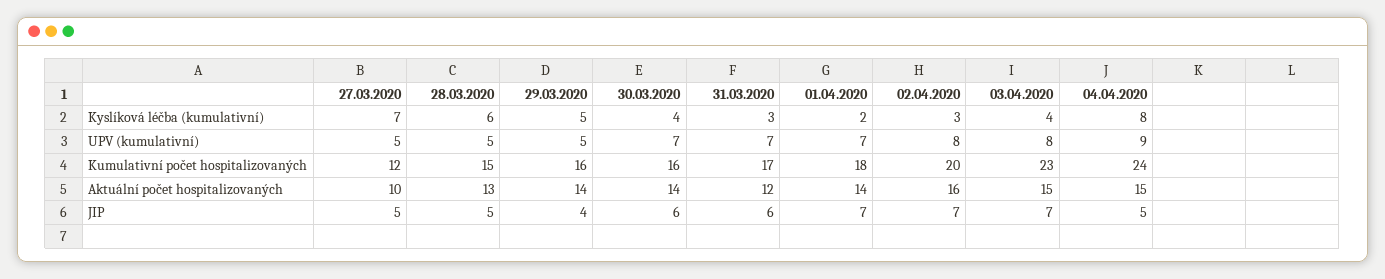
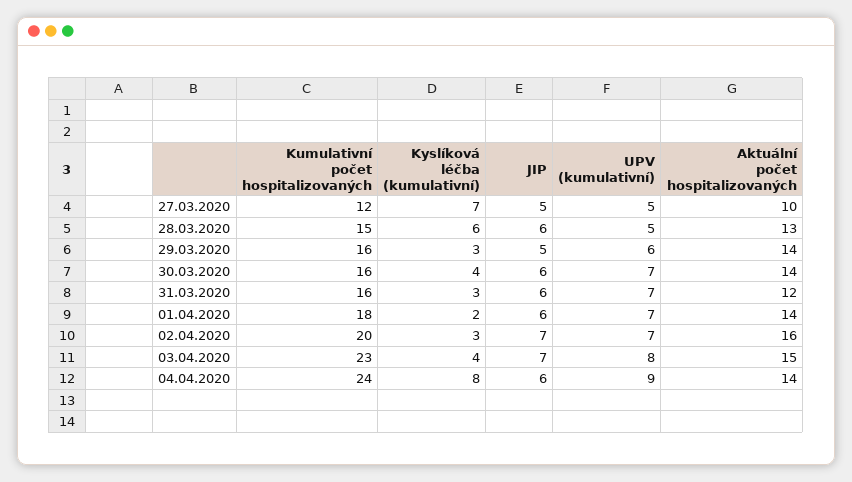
29.03.2020, Kyslíková léčba (kumulativní): 5 -> 3
29.03.2020, UPV (kumulativní): 5 -> 6
02.04.2020, UPV (kumulativní): 8 -> 7
31.03.2020, Kumulativní počet hospitalizovaných: 17 -> 16
04.04.2020, Aktuální počet hospitalizovaných: 15 -> 14
28.03.2020, JIP: 5 -> 6
29.03.2020, JIP: 4 -> 5
01.04.2020, JIP: 7 -> 6
04.04.2020, JIP: 5 -> 6

